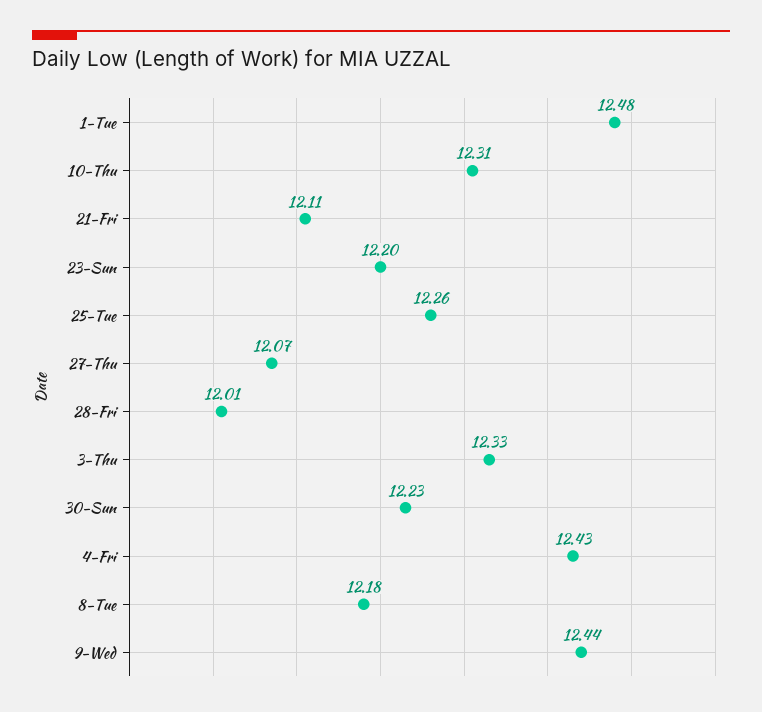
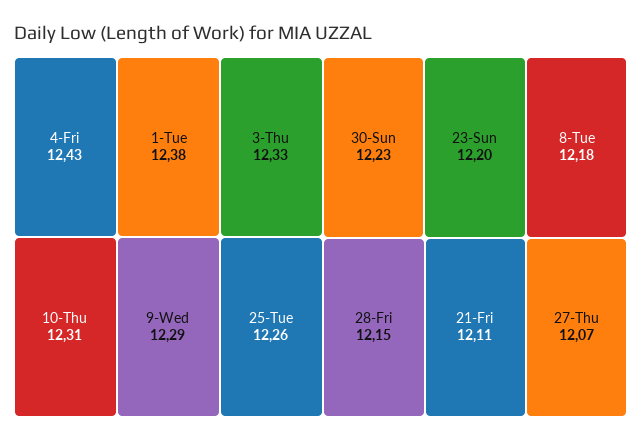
1-Tue: 12.48 -> 12.38
28-Fri: 12.01 -> 12.15
9-Wed: 12.44 -> 12.29

